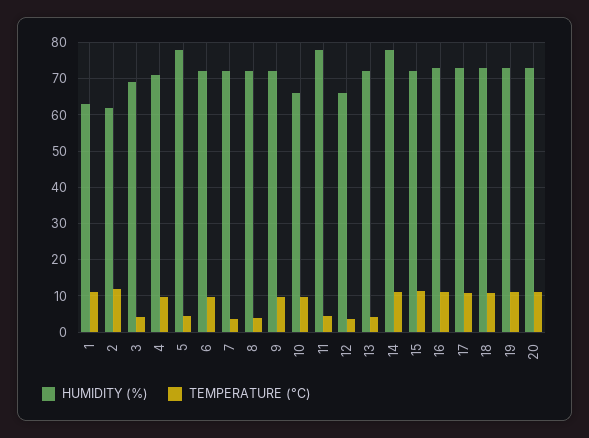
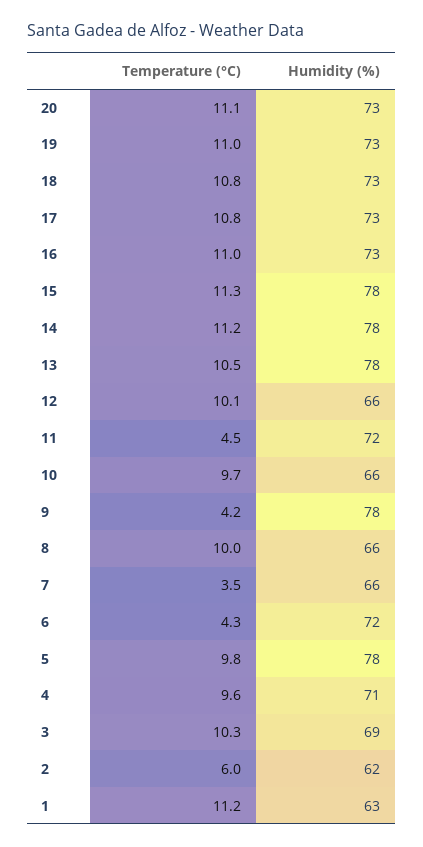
TEMPERATURE (°C), 2: 12 -> 6
TEMPERATURE (°C), 3: 4 -> 10.3
TEMPERATURE (°C), 5: 4 -> 9.8
TEMPERATURE (°C), 6: 10 -> 4.3
HUMIDITY (%), 7: 72 -> 66
HUMIDITY (%), 8: 72 -> 66
TEMPERATURE (°C), 8: 4 -> 10
HUMIDITY (%), 9: 72 -> 78
TEMPERATURE (°C), 9: 10 -> 4.2
HUMIDITY (%), 11: 78 -> 72
TEMPERATURE (°C), 12: 4 -> 10.1
HUMIDITY (%), 13: 72 -> 78
TEMPERATURE (°C), 13: 4 -> 10.5
HUMIDITY (%), 15: 72 -> 78

